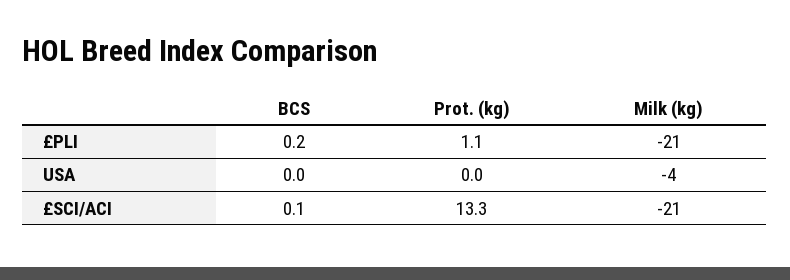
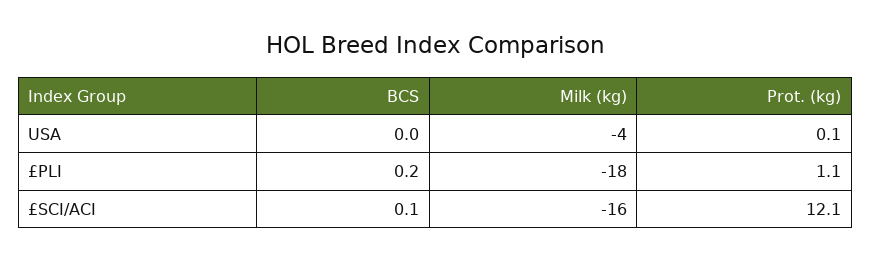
Milk (kg), £PLI: -21 -> -18
Prot. (kg), USA: 0 -> 0.1
Prot. (kg), £SCI/ACI: 13.3 -> 12.1
Milk (kg), £SCI/ACI: -21 -> -16

